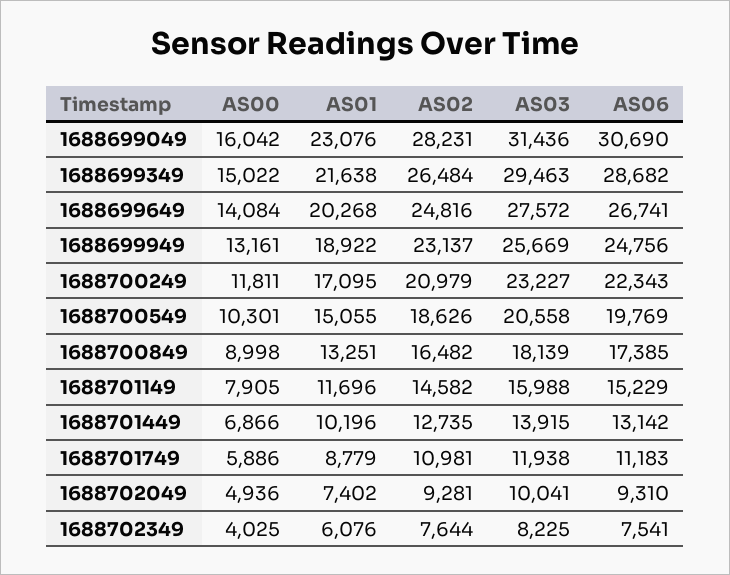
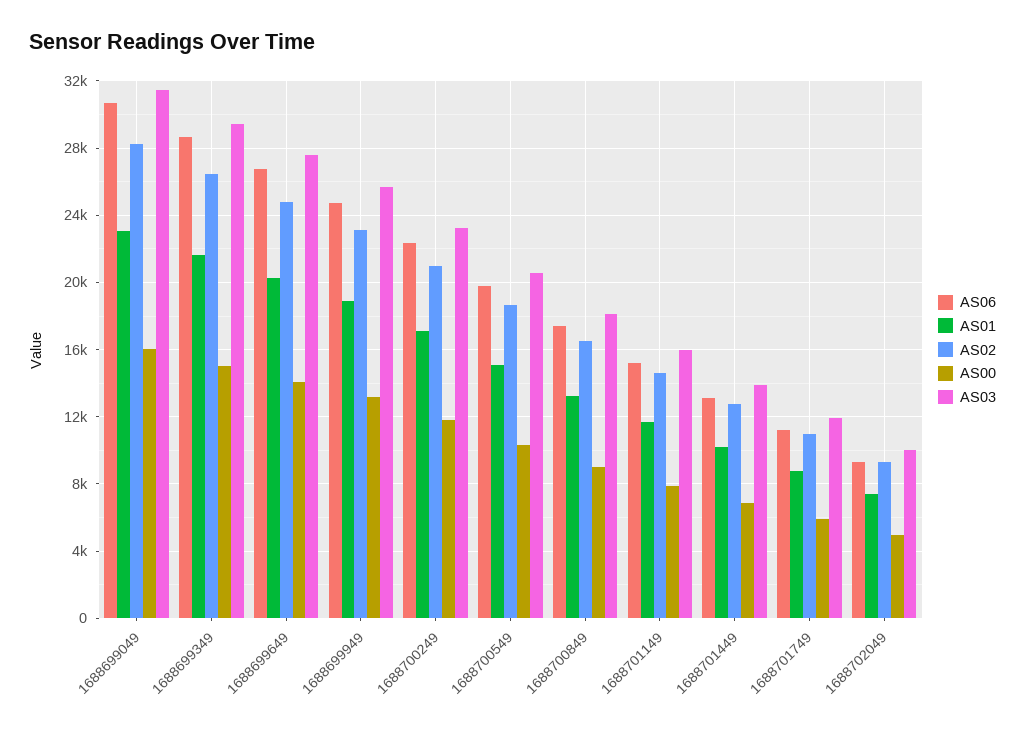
AS00, 1688702349: 4025 -> none
AS01, 1688702349: 6076 -> none
AS02, 1688702349: 7644 -> none
AS03, 1688702349: 8225 -> none
AS06, 1688702349: 7541 -> none

